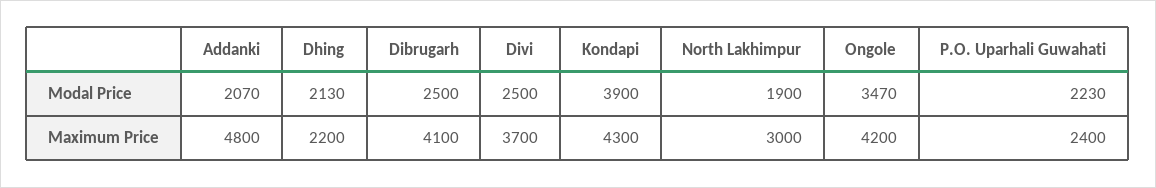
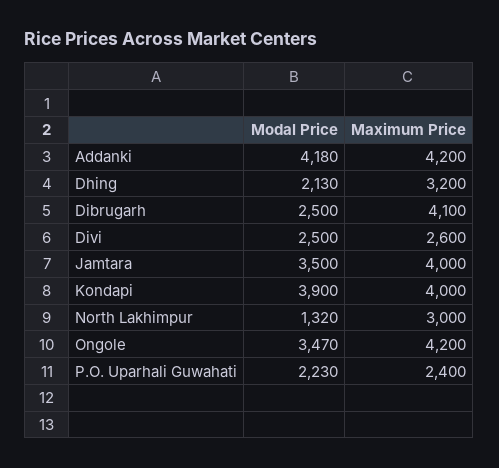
Addanki, Modal Price: 2070 -> 4180
North Lakhimpur, Modal Price: 1900 -> 1320
Addanki, Maximum Price: 4800 -> 4200
Dhing, Maximum Price: 2200 -> 3200
Divi, Maximum Price: 3700 -> 2600
Kondapi, Maximum Price: 4300 -> 4000
Jamtara, Modal Price: none -> 3500
Jamtara, Maximum Price: none -> 4000

